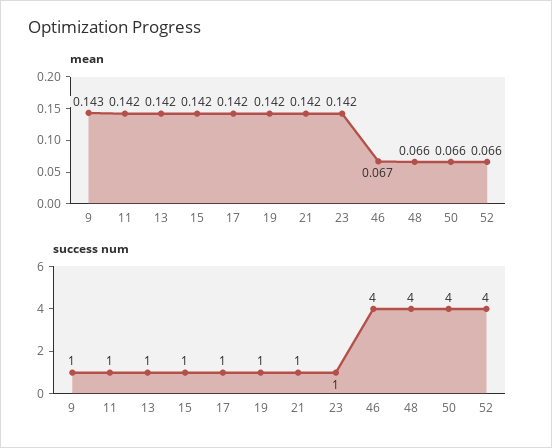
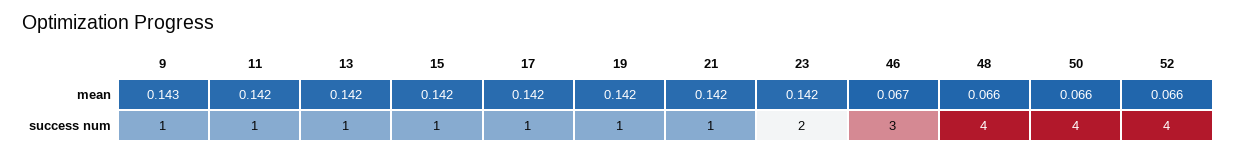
success num, 23: 1 -> 2
success num, 46: 4 -> 3

